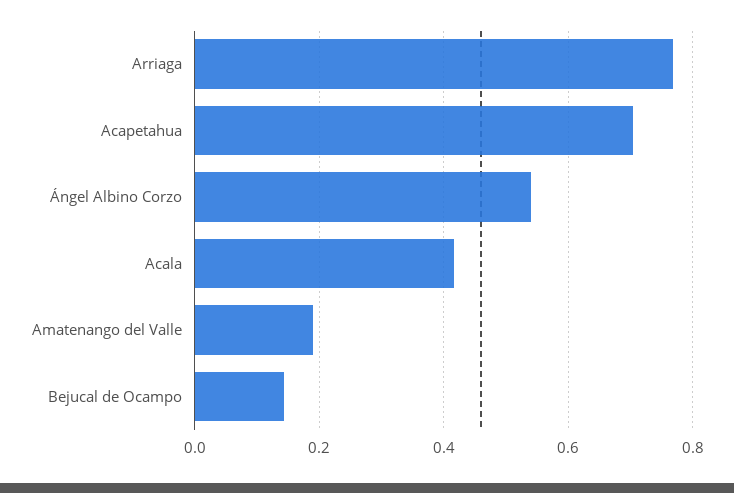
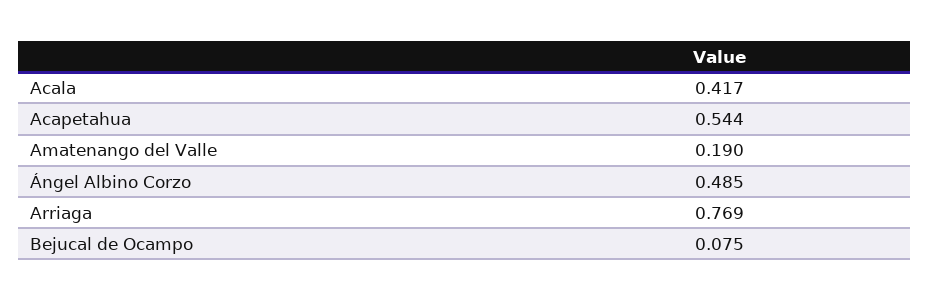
Acapetahua: 0.7 -> 0.544
Ángel Albino Corzo: 0.54 -> 0.485
Bejucal de Ocampo: 0.14 -> 0.075

